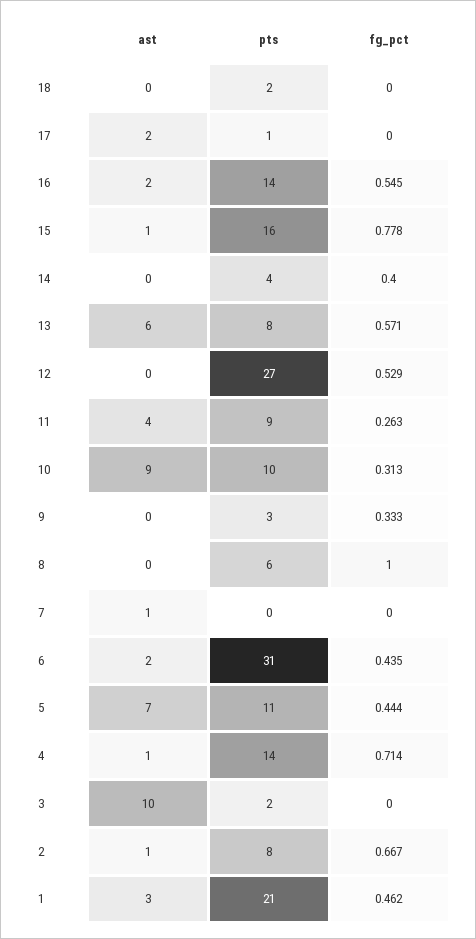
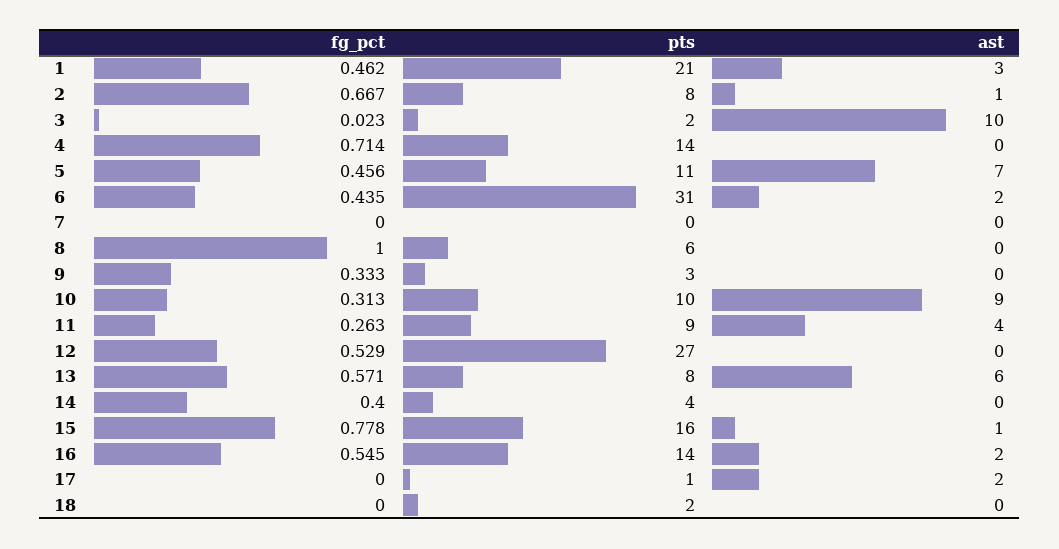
ast, 7: 1 -> 0
fg_pct, 5: 0.444 -> 0.456
ast, 4: 1 -> 0
fg_pct, 3: 0 -> 0.023

